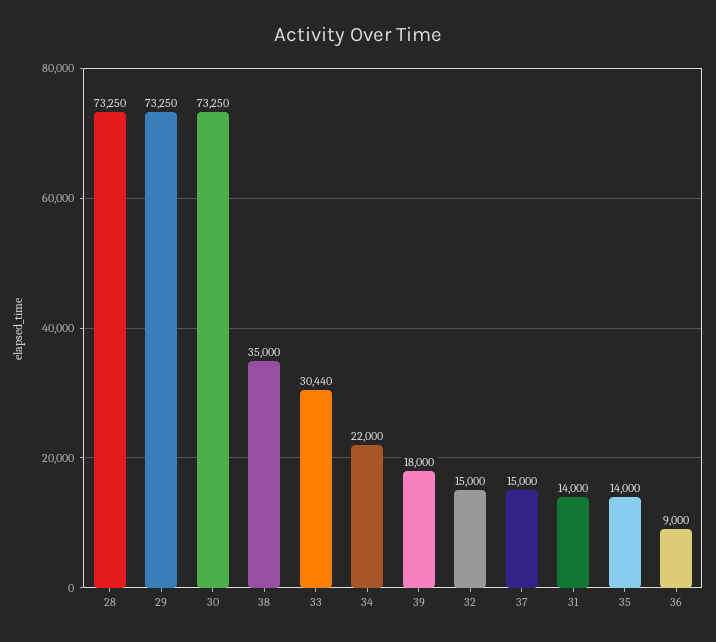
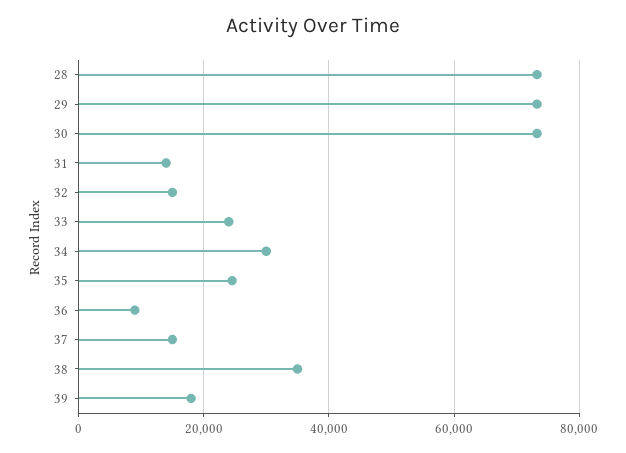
33: 30440 -> 24000
34: 22000 -> 30000
35: 14000 -> 24000

